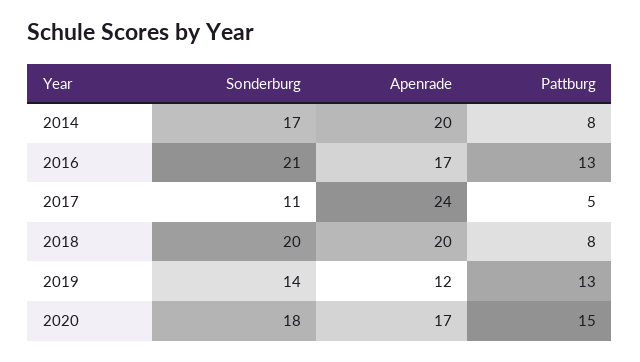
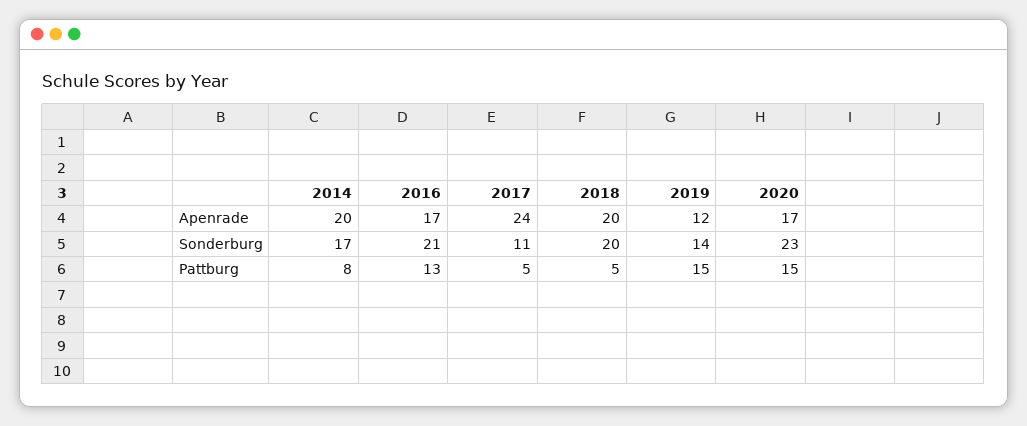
Pattburg, 2018: 8 -> 5
Pattburg, 2019: 13 -> 15
Sonderburg, 2020: 18 -> 23

